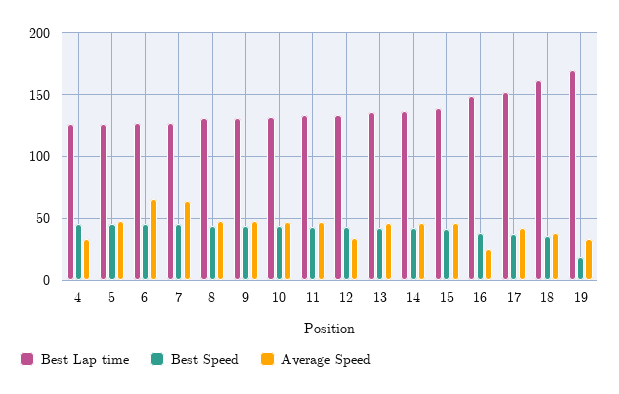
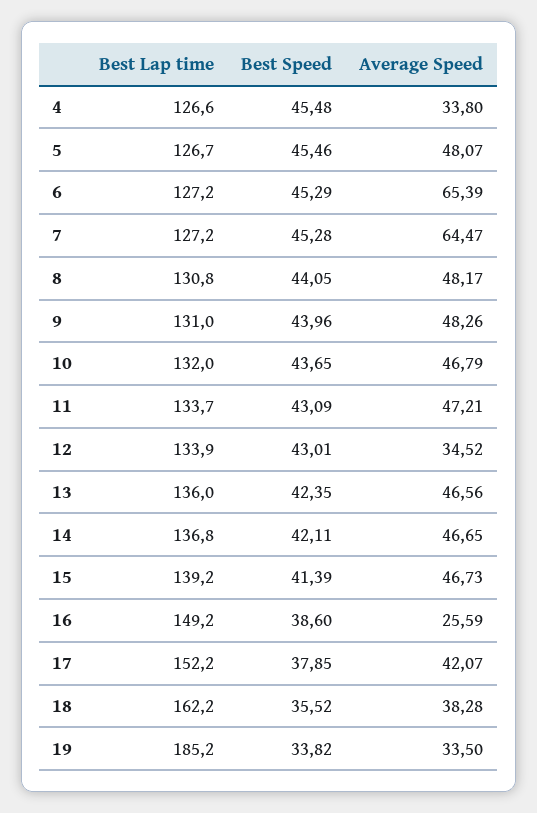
Best Lap time, 19: 170 -> 185.2
Best Speed, 19: 20 -> 33.82

